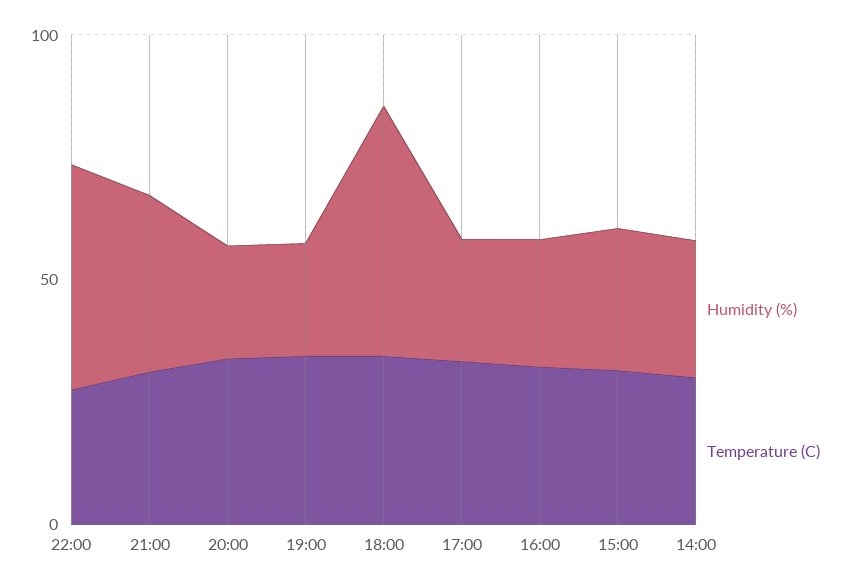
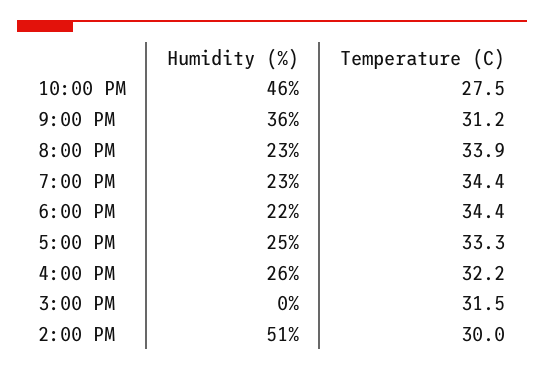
Humidity (%), 18:00: 50 -> 22
Humidity (%), 15:00: 30 -> 0
Humidity (%), 14:00: 30 -> 51

